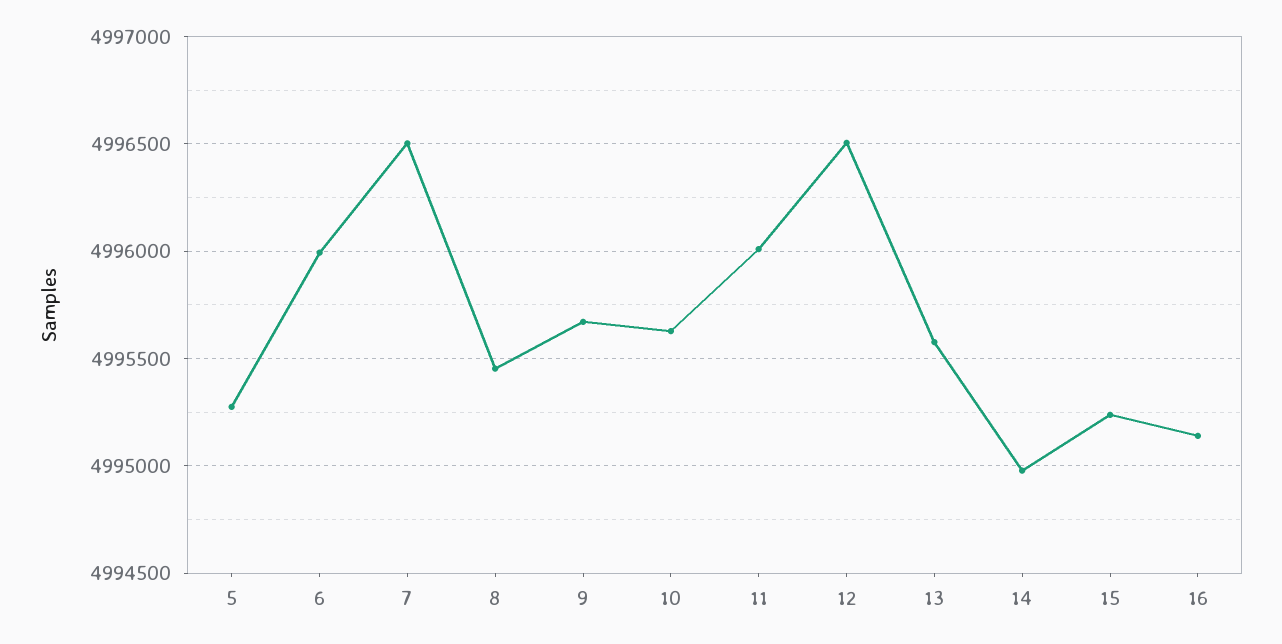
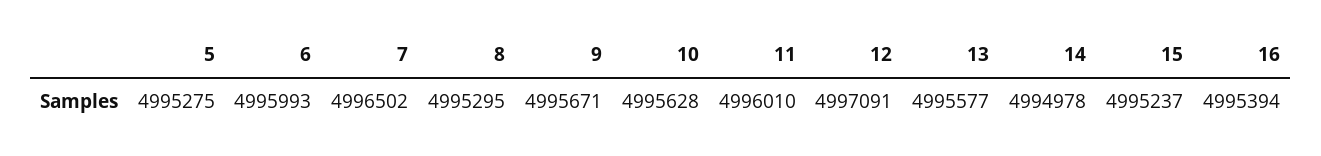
8: 4995450 -> 4995295
12: 4996500 -> 4997091
16: 4995150 -> 4995394

